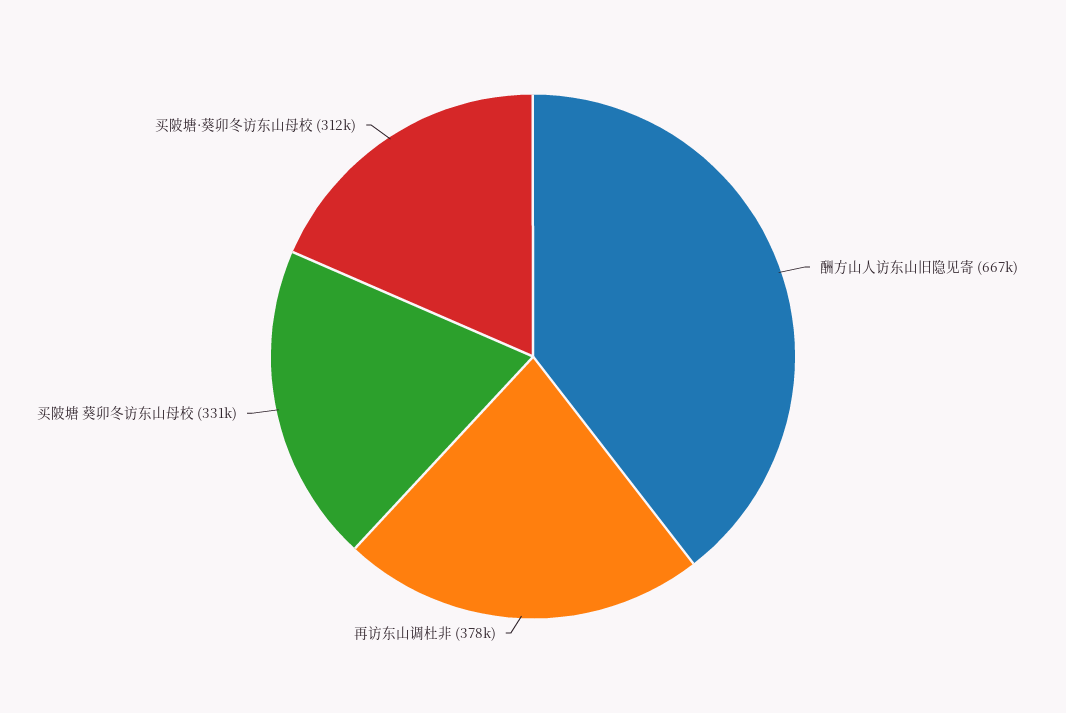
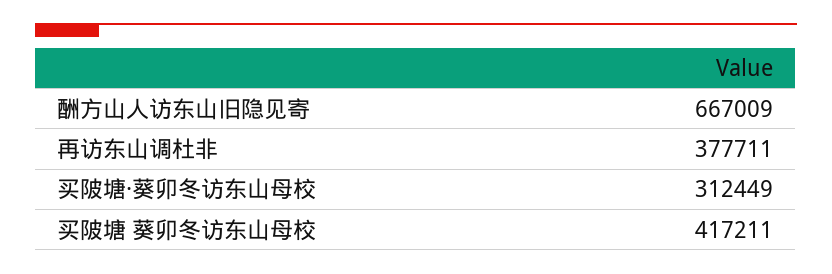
买陂塘 葵卯冬访东山母校: 331000 -> 417211

